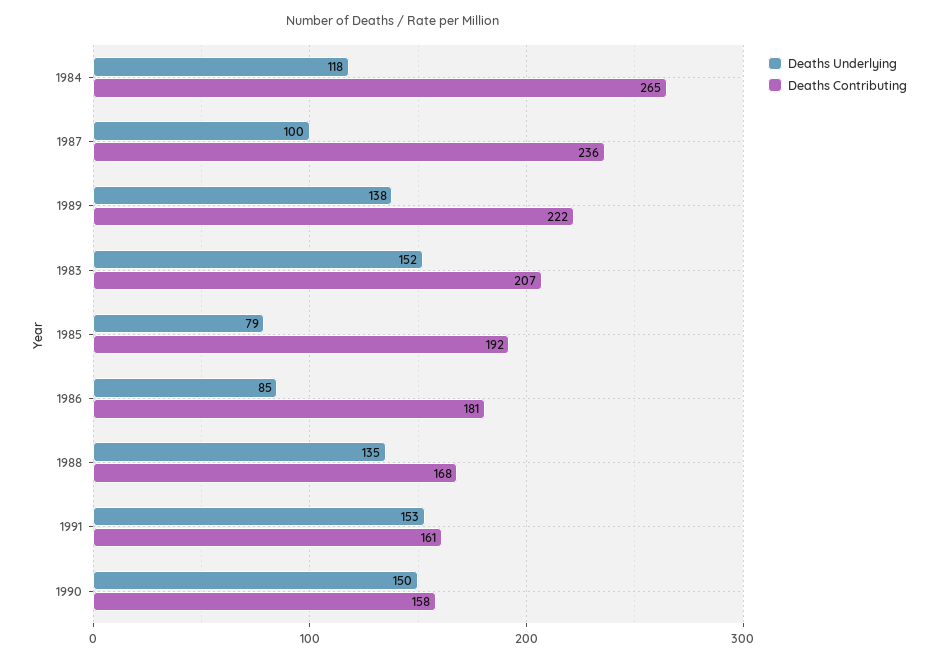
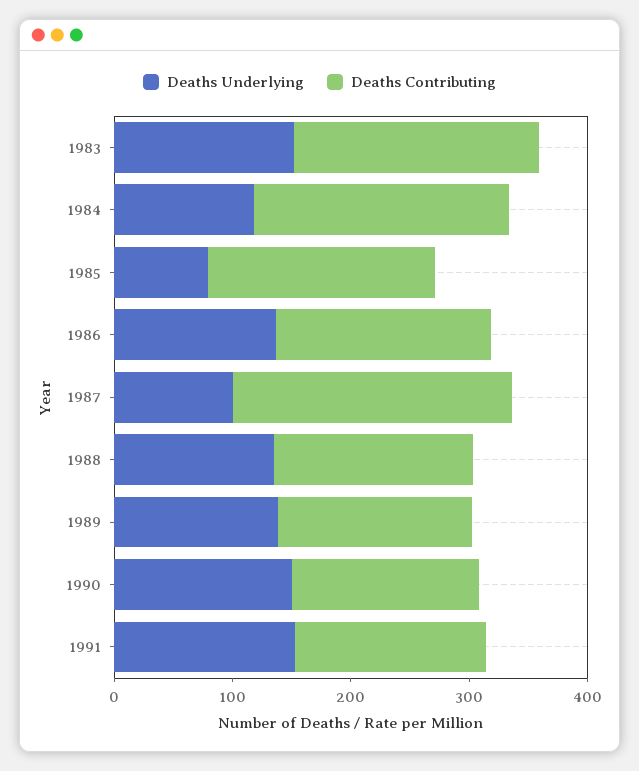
Deaths Contributing, 1984: 265 -> 220
Deaths Contributing, 1989: 222 -> 160
Deaths Underlying, 1986: 85 -> 140

